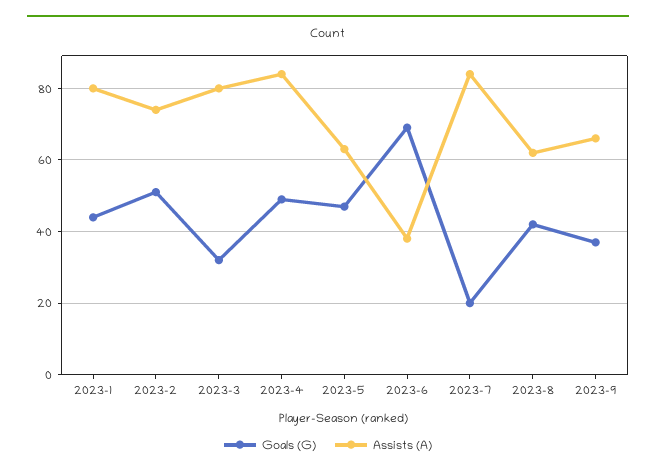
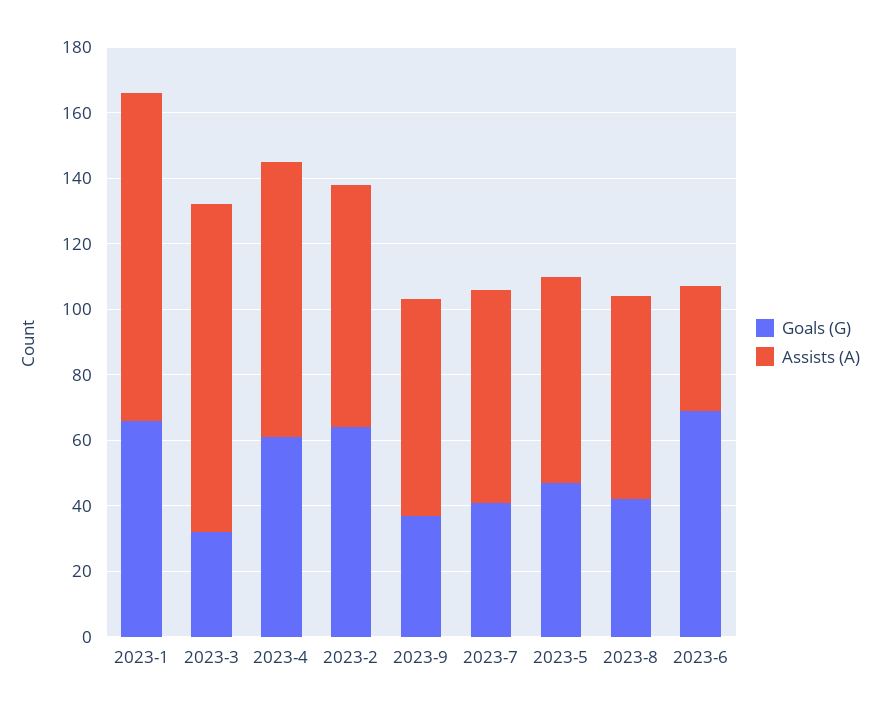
Goals (G), 2023-1: 45 -> 65
Assists (A), 2023-1: 80 -> 100
Goals (G), 2023-2: 50 -> 65
Assists (A), 2023-3: 80 -> 100
Goals (G), 2023-4: 50 -> 60
Goals (G), 2023-7: 20 -> 40
Assists (A), 2023-7: 85 -> 65

